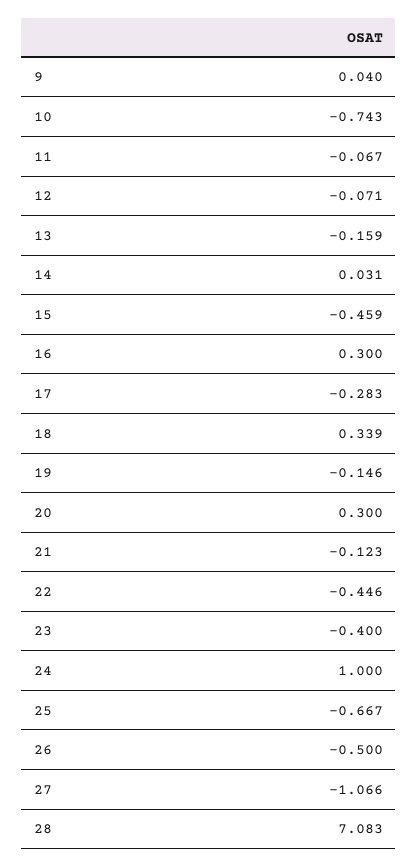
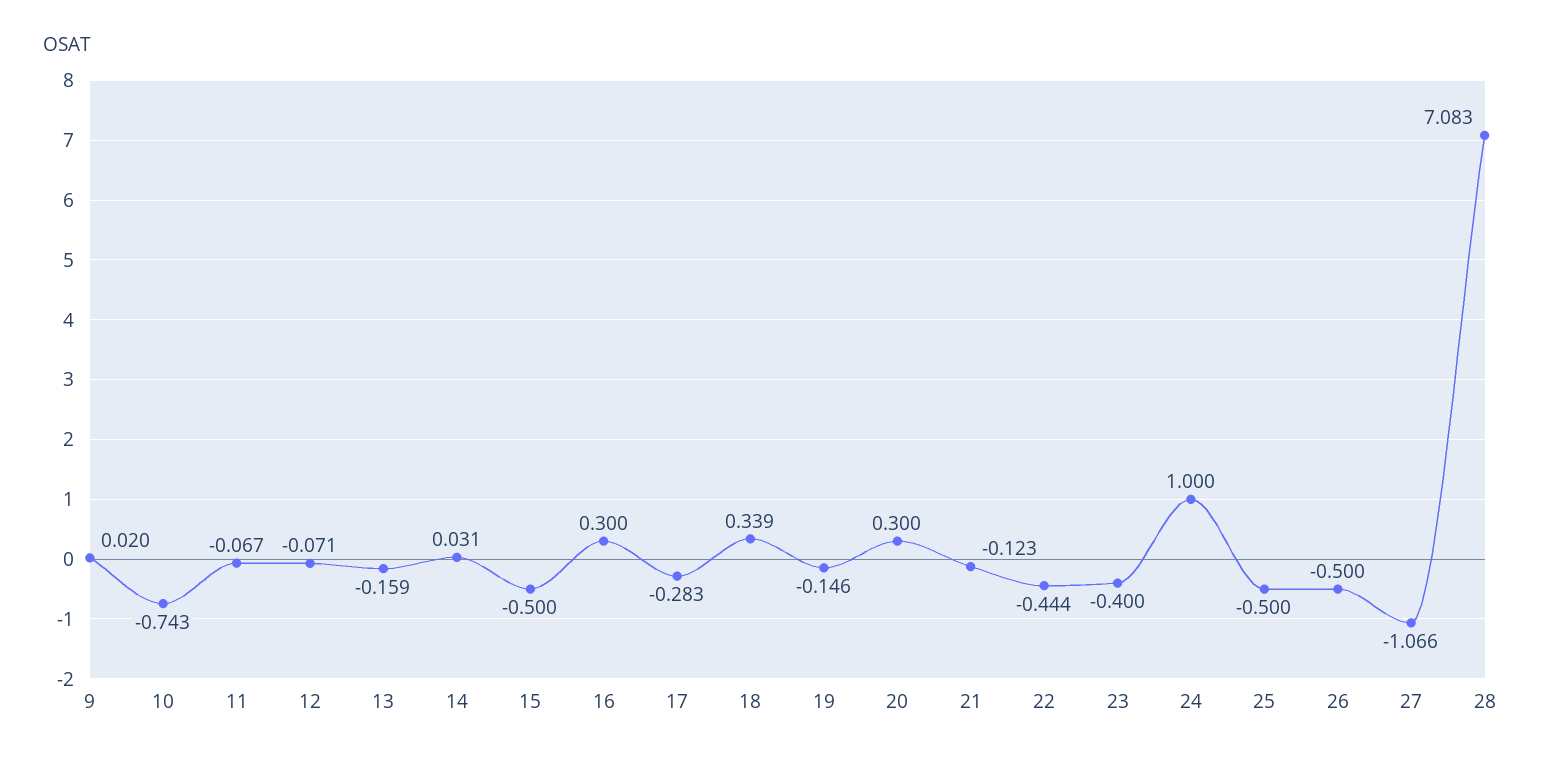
9: 0.04 -> 0.02
15: -0.459 -> -0.5
22: -0.446 -> -0.444
25: -0.667 -> -0.5

